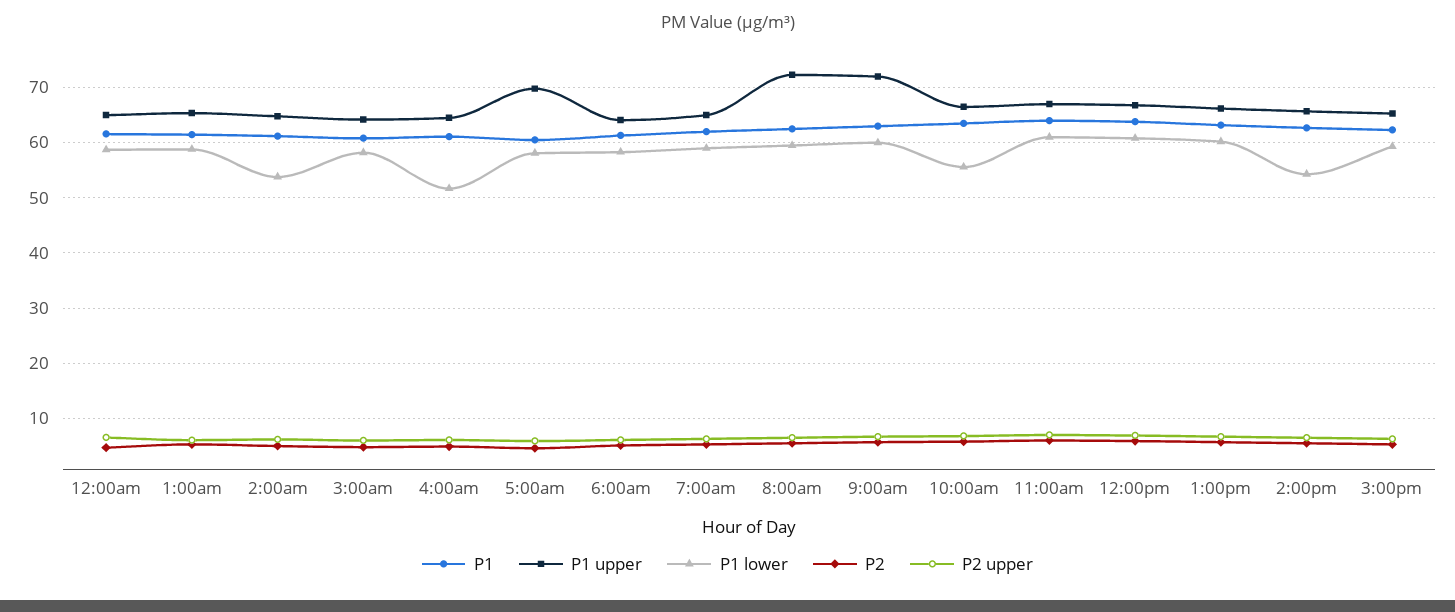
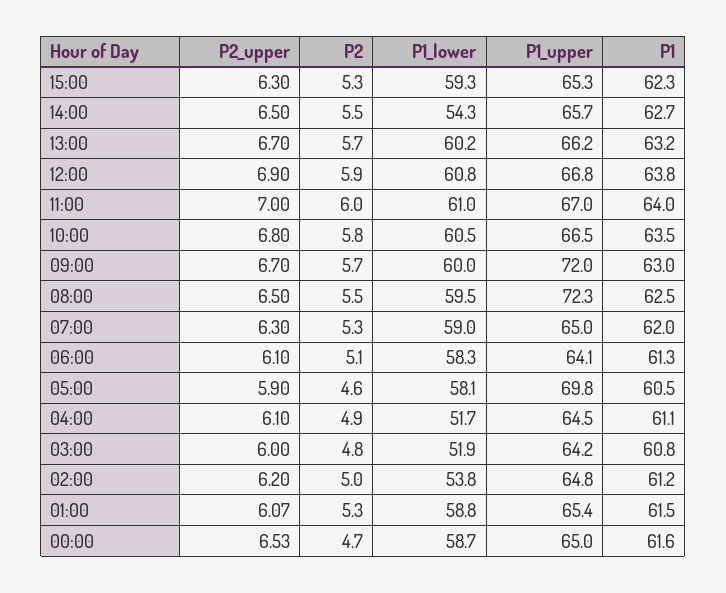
P1 lower, 3:00am: 58 -> 51.9
P1 lower, 10:00am: 56 -> 60.5

